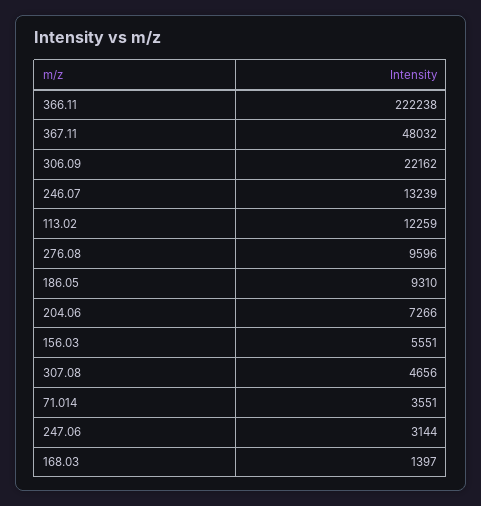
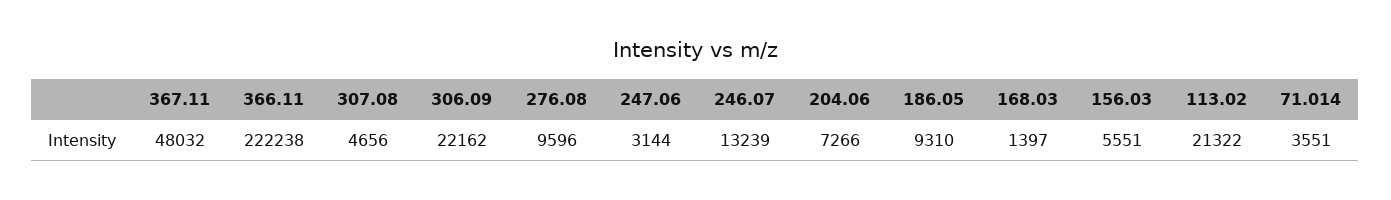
113.02: 12259 -> 21322

